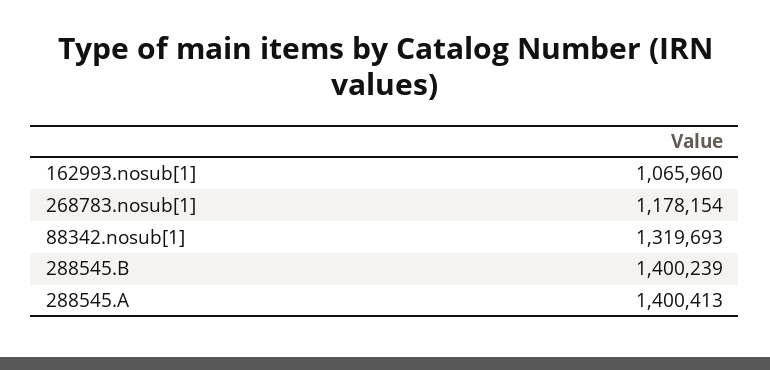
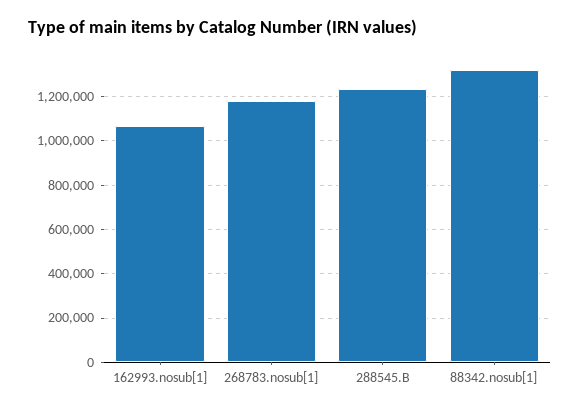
288545.B: 1400239 -> 1250000
288545.A: 1400413 -> none

